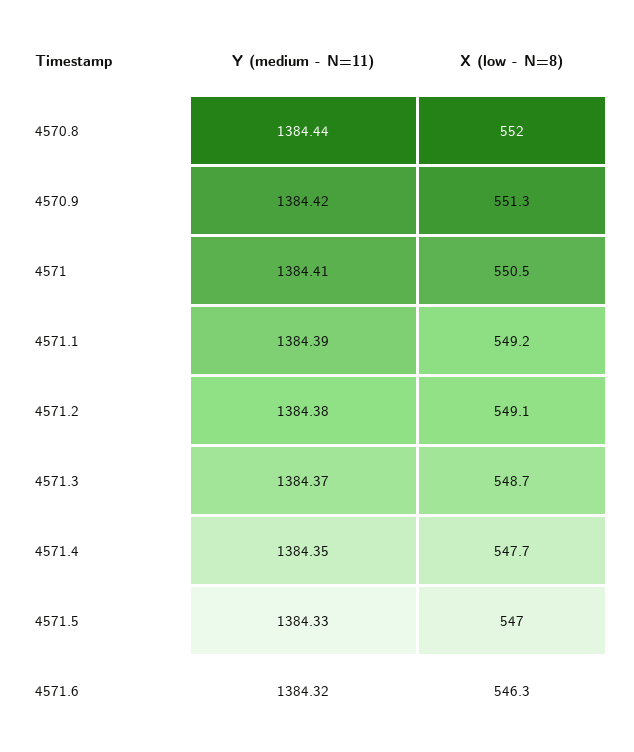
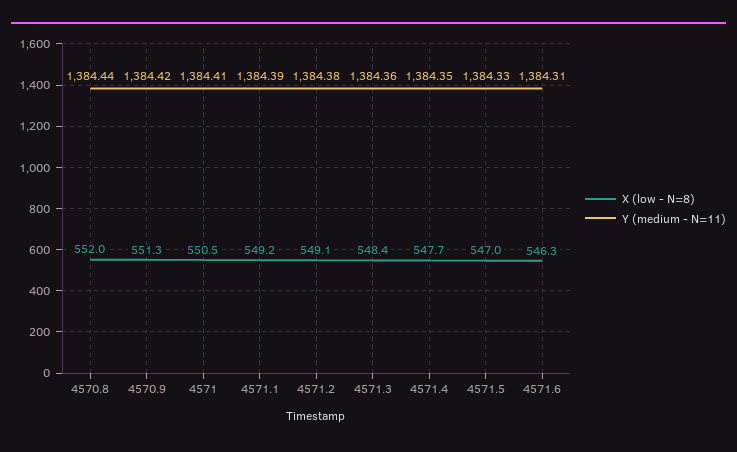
Y (medium - N=11), 4571.3: 1384.37 -> 1384.36
X (low - N=8), 4571.3: 548.7 -> 548.4
Y (medium - N=11), 4571.6: 1384.32 -> 1384.31

